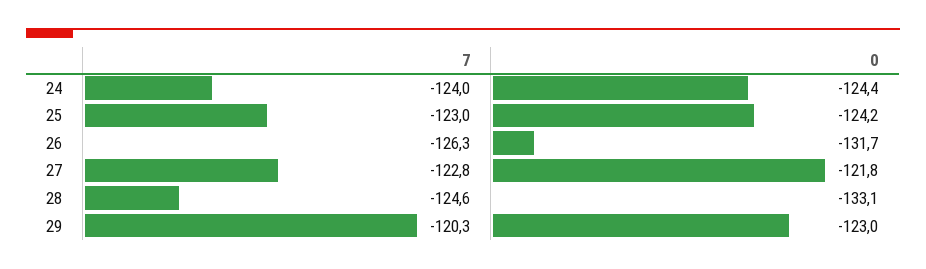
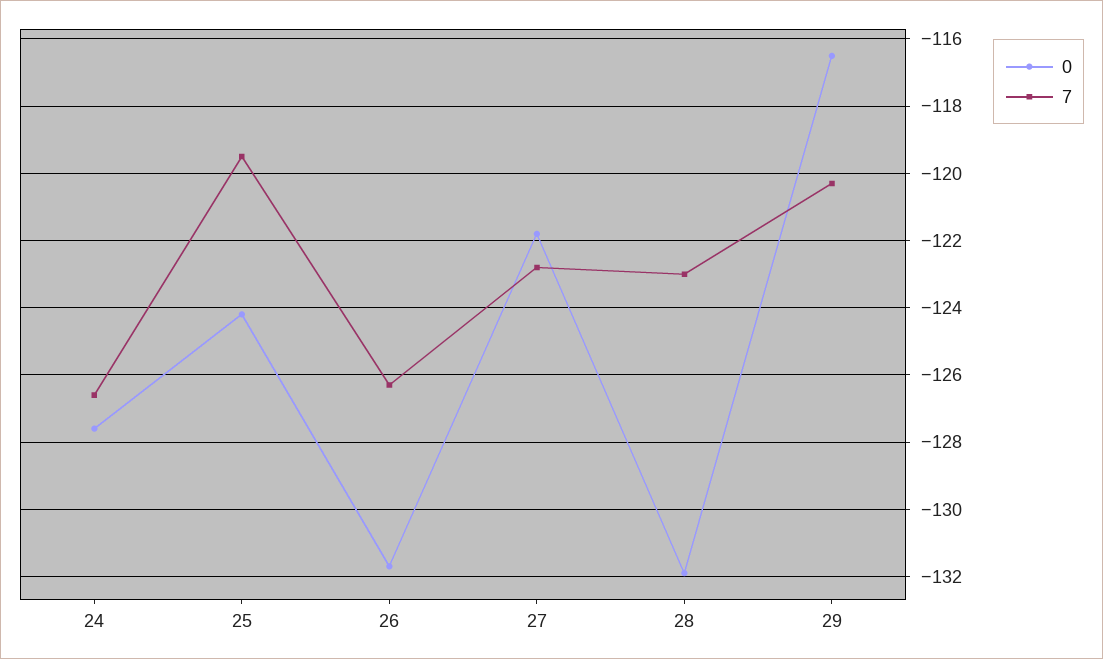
7, 24: -124 -> -126.5
0, 24: -124.4 -> -127.5
7, 25: -123 -> -119.5
7, 28: -124.6 -> -123
0, 28: -133.1 -> -132
0, 29: -123 -> -116.5

